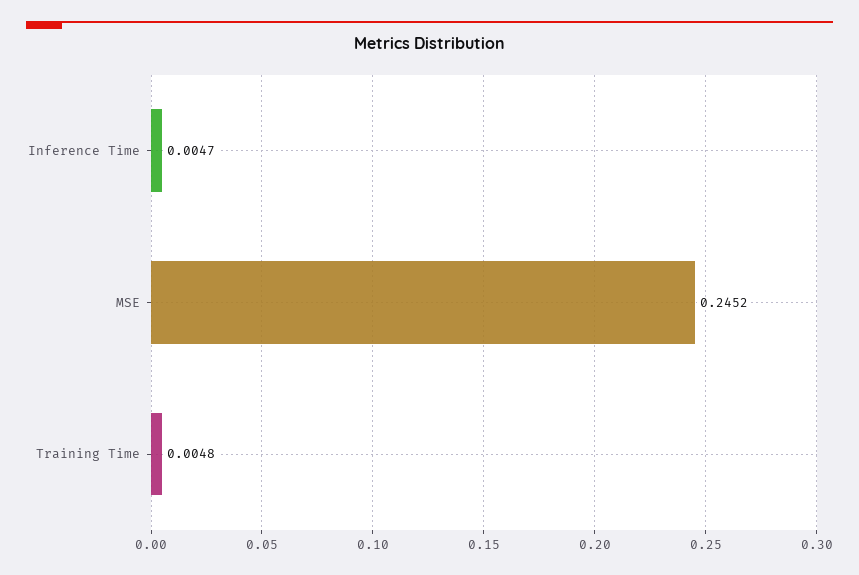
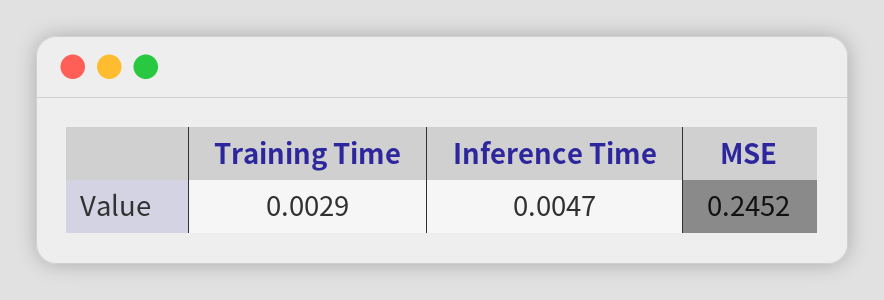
Training Time: 0.0048 -> 0.0029

